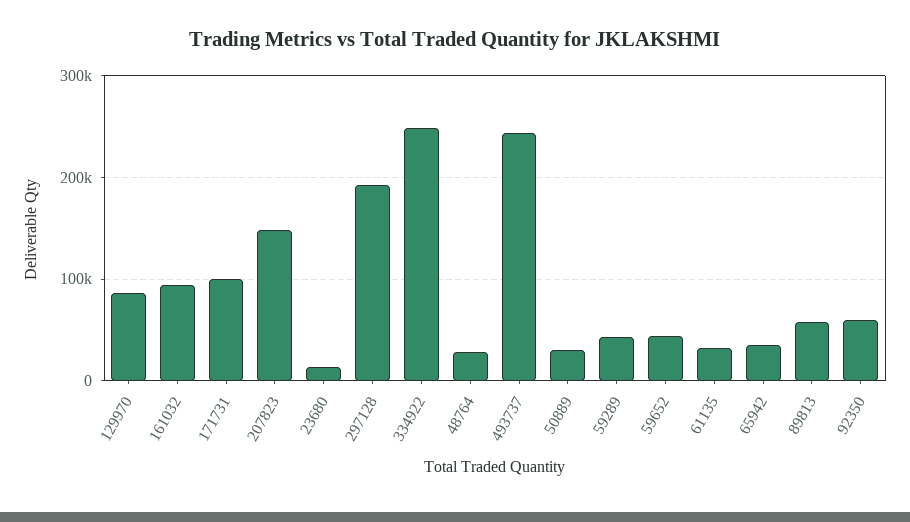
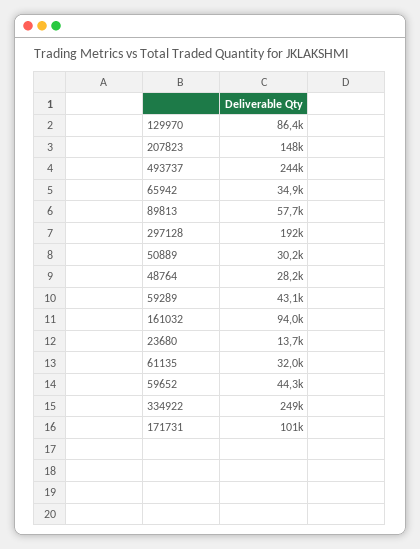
92350: 60000 -> none

